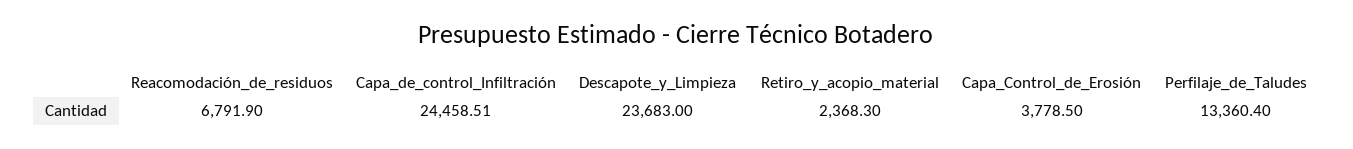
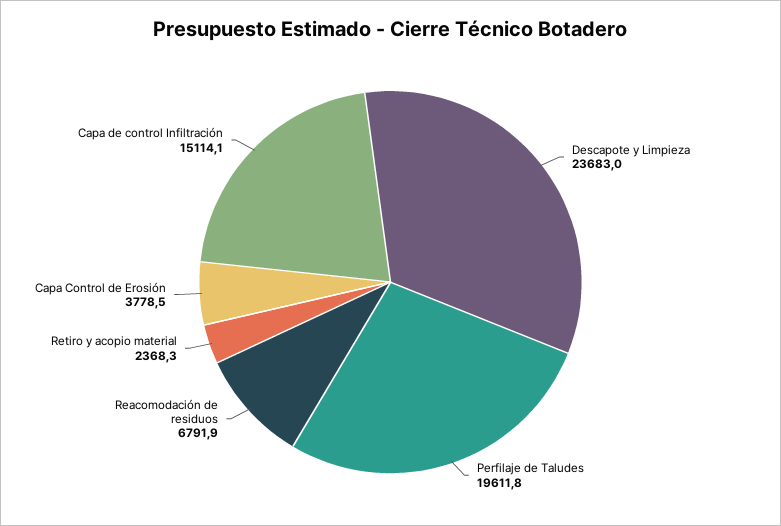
Capa_de_control_Infiltración: 24458.51 -> 15114.1
Perfilaje_de_Taludes: 13360.4 -> 19611.8

